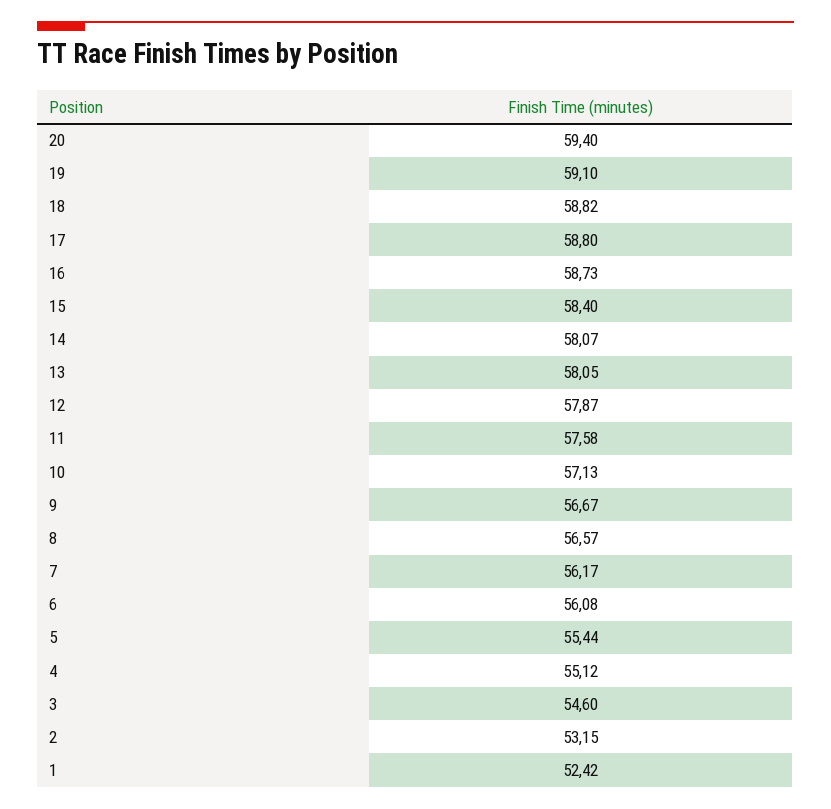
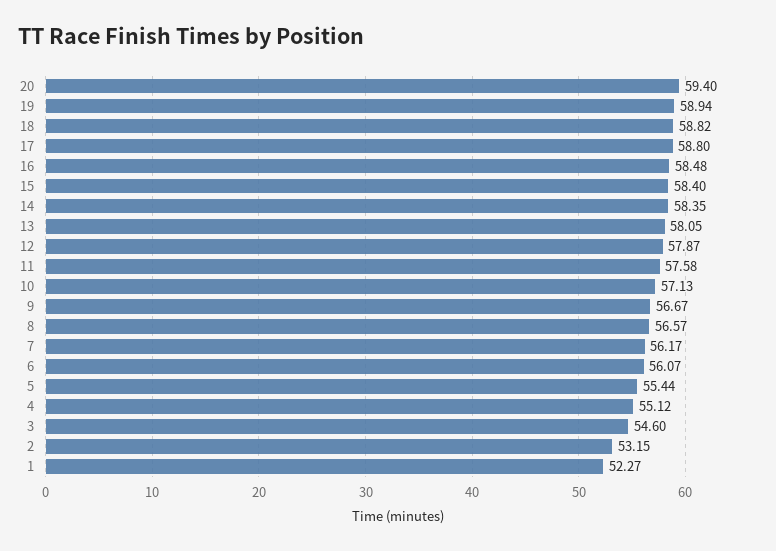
19: 59.1 -> 58.94
16: 58.73 -> 58.48
14: 58.07 -> 58.35
6: 56.08 -> 56.07
1: 52.42 -> 52.27

